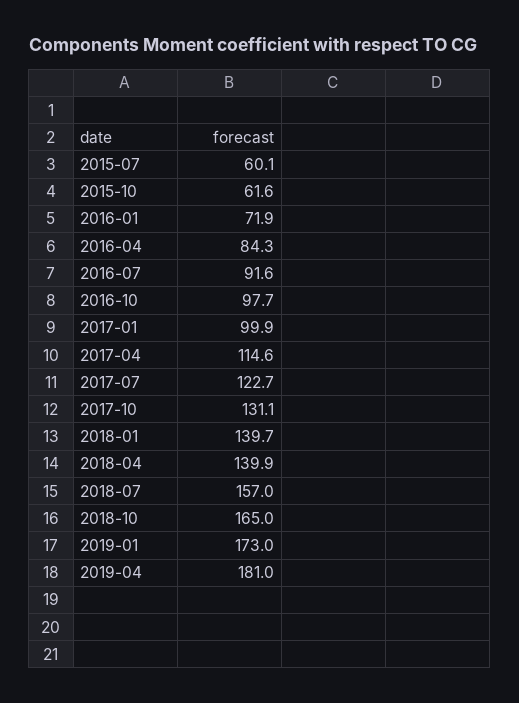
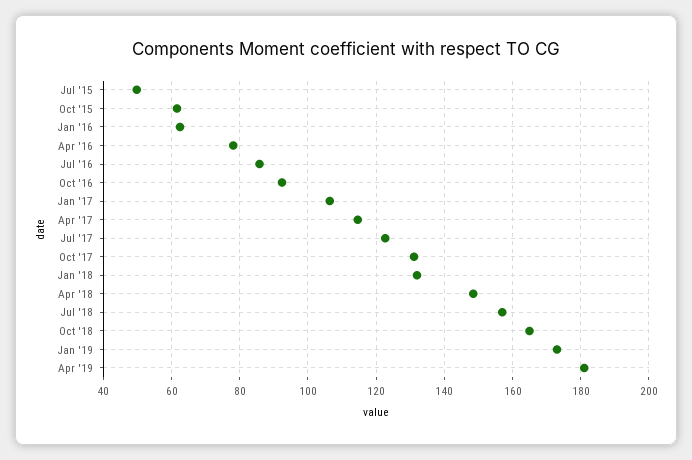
2015-07: 60.1 -> 50
2016-01: 71.9 -> 62
2016-04: 84.3 -> 78
2016-07: 91.6 -> 86
2016-10: 97.7 -> 92
2017-01: 99.9 -> 106
2018-01: 139.7 -> 132
2018-04: 139.9 -> 148

